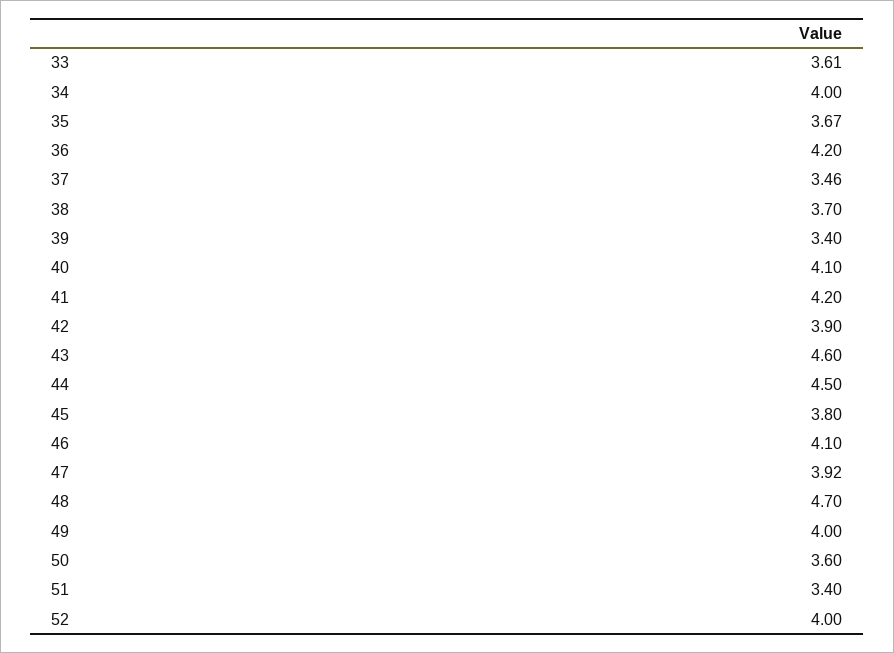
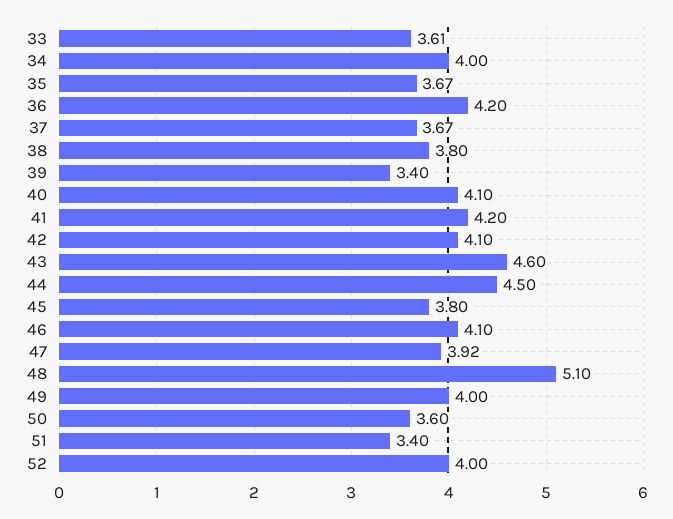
37: 3.46 -> 3.67
38: 3.7 -> 3.8
42: 3.9 -> 4.1
48: 4.7 -> 5.1

